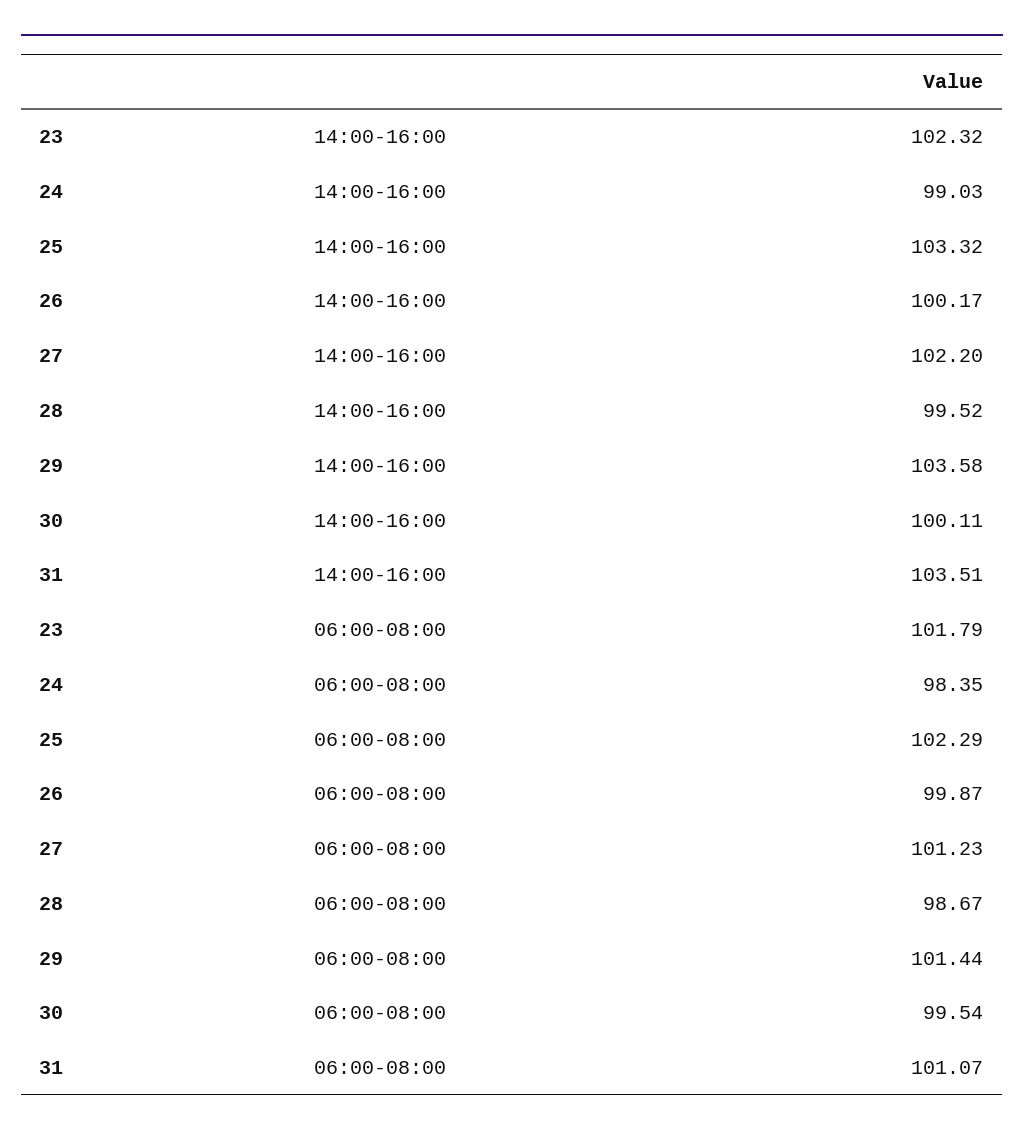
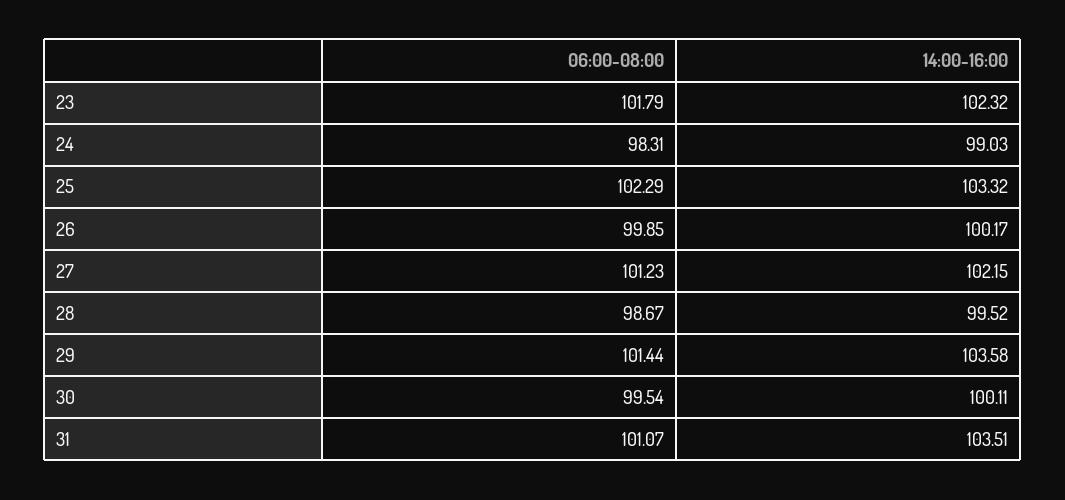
27, 14:00-16:00: 102.2 -> 102.15
24, 06:00-08:00: 98.35 -> 98.31
26, 06:00-08:00: 99.87 -> 99.85

